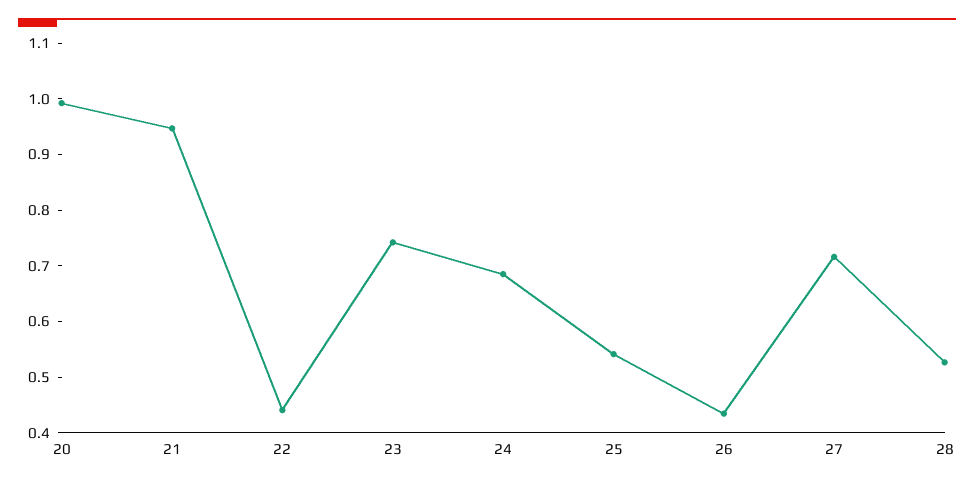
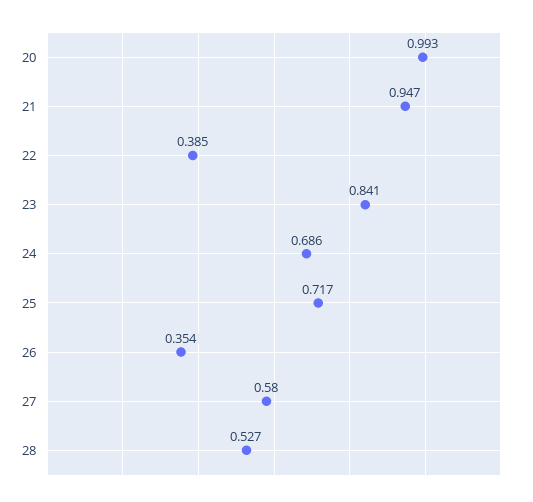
22: 0.44 -> 0.385
23: 0.74 -> 0.841
25: 0.54 -> 0.717
26: 0.44 -> 0.354
27: 0.72 -> 0.58

